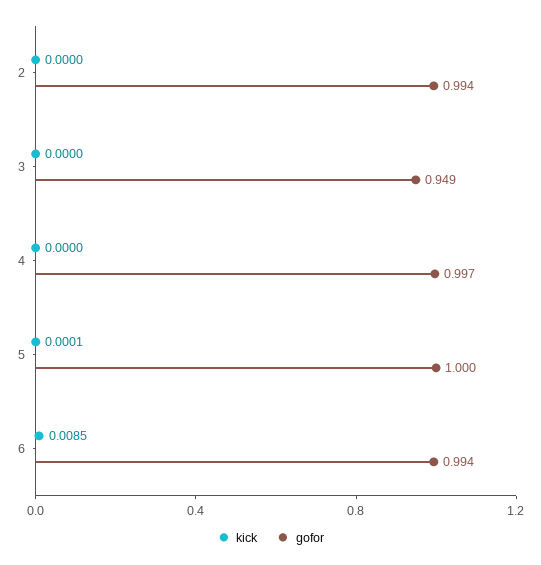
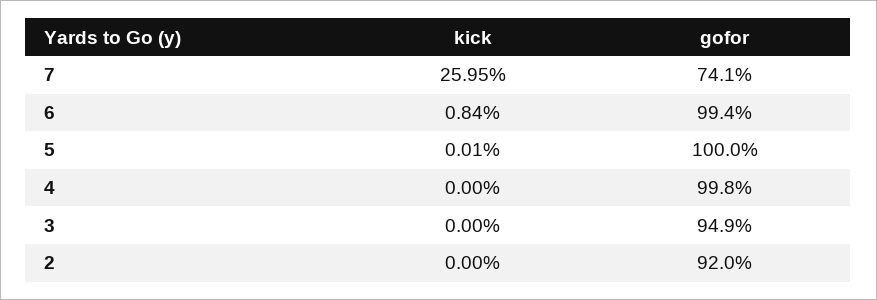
gofor, 2: 0.994 -> 0.92
gofor, 4: 0.997 -> 0.998
kick, 6: 0.0085 -> 0.0084
kick, 7: none -> 0.2595
gofor, 7: none -> 0.741

